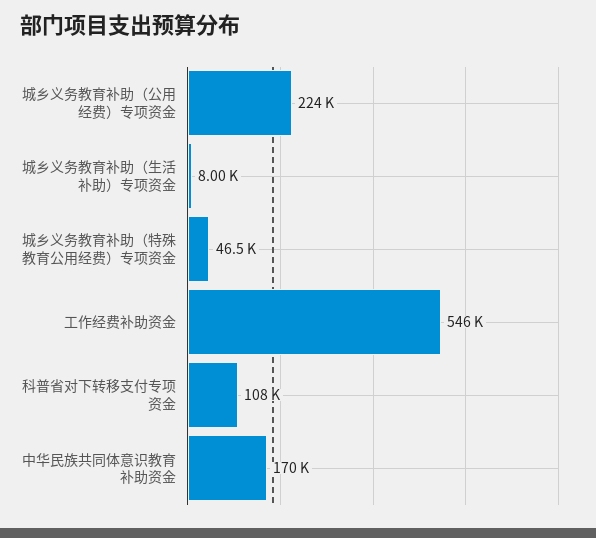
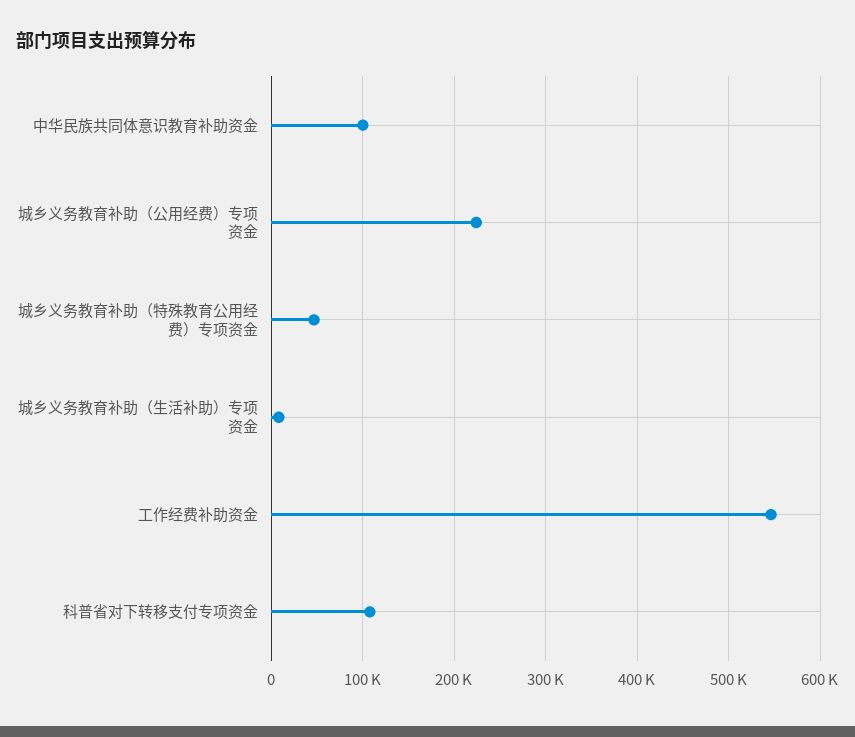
中华民族共同体意识教育补助资金: 170000 -> 100000

